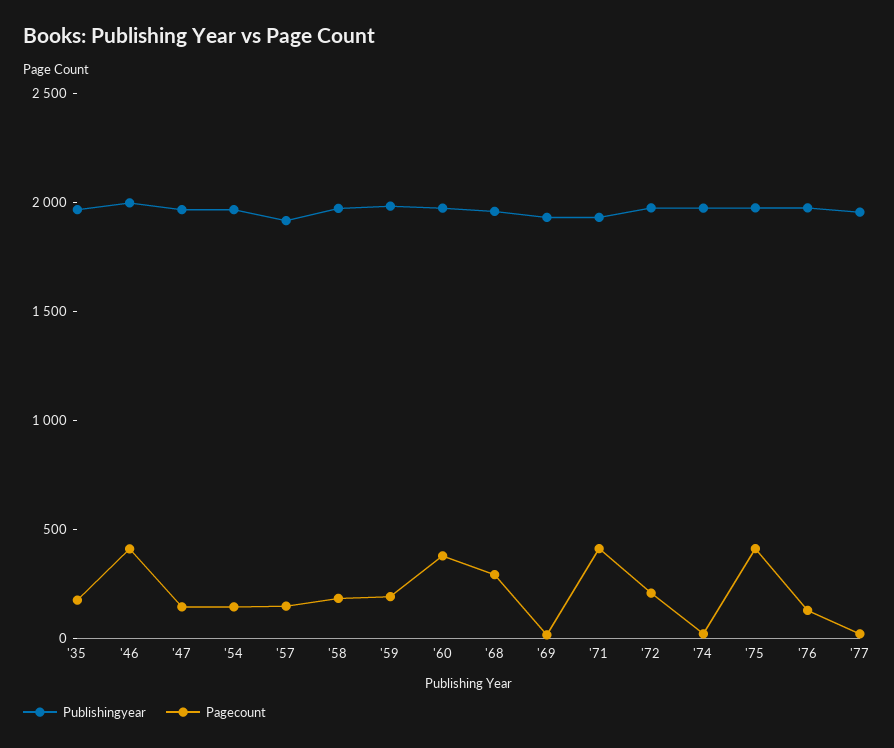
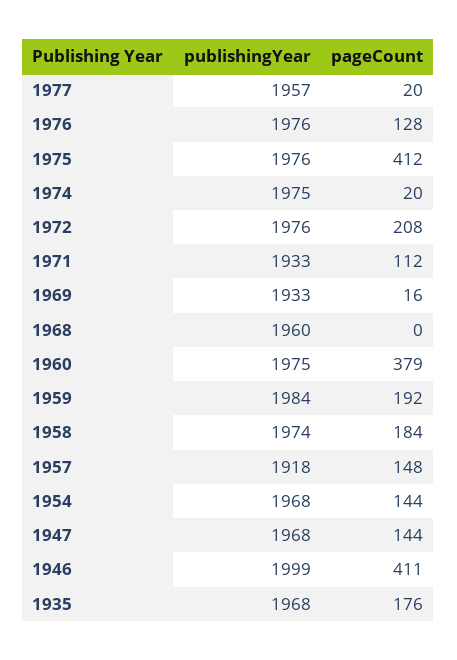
Pagecount, '68: 300 -> 0
Pagecount, '71: 400 -> 112

